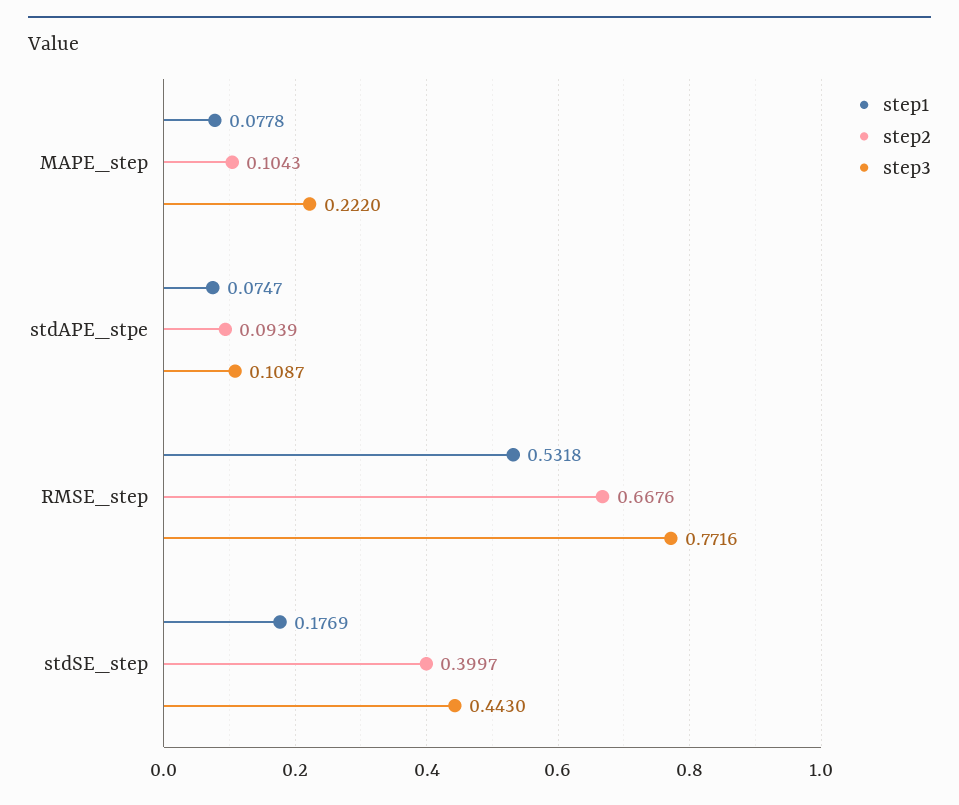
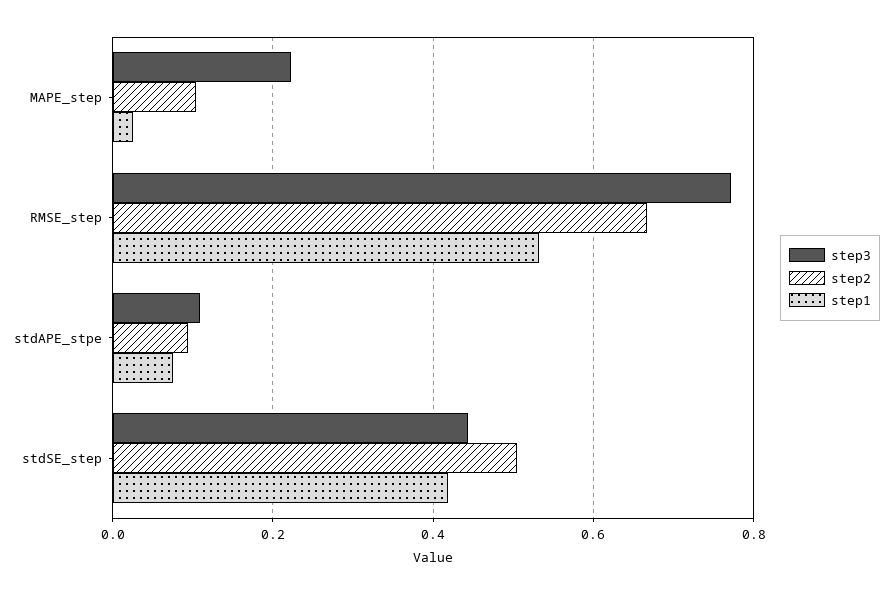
step1, MAPE_step: 0.0778 -> 0.02
step1, stdSE_step: 0.1769 -> 0.42
step2, stdSE_step: 0.3997 -> 0.5

